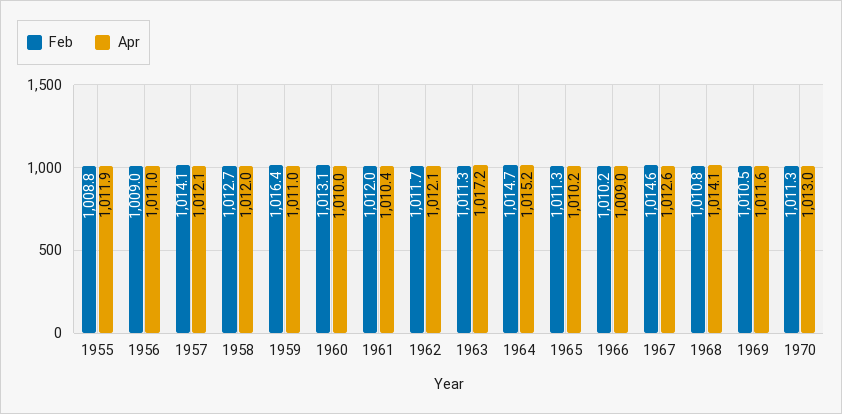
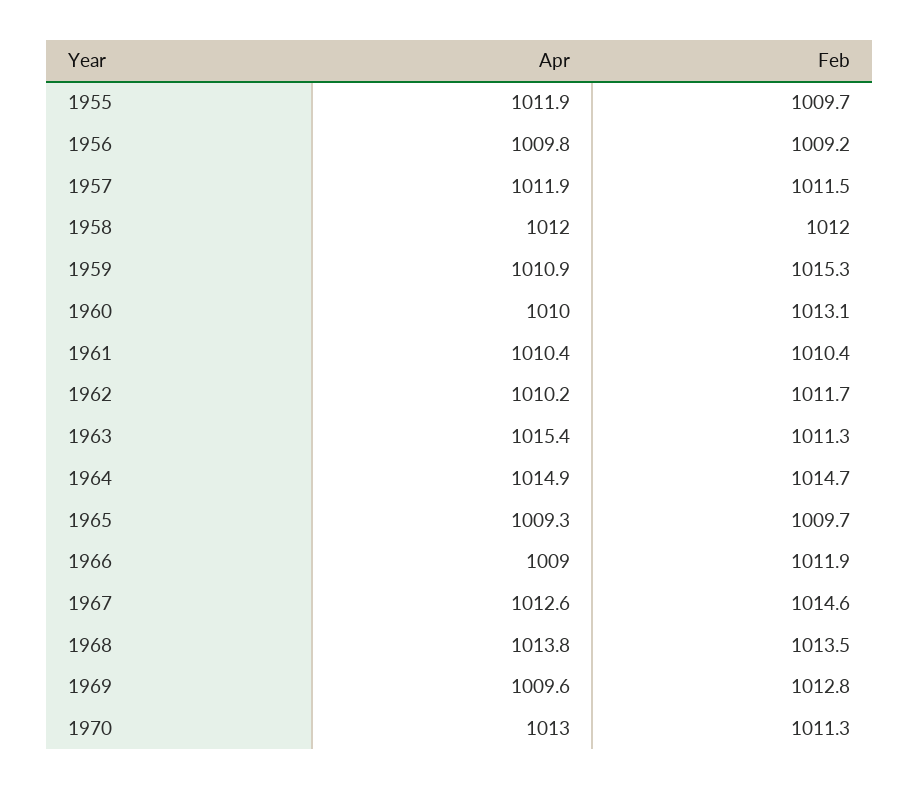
Feb, 1955: 1008.8 -> 1009.7
Feb, 1956: 1009 -> 1009.2
Apr, 1956: 1011 -> 1009.8
Feb, 1957: 1014.1 -> 1011.5
Apr, 1957: 1012.1 -> 1011.9
Feb, 1958: 1012.7 -> 1012
Feb, 1959: 1016.4 -> 1015.3
Apr, 1959: 1011 -> 1010.9
Feb, 1961: 1012 -> 1010.4
Apr, 1962: 1012.1 -> 1010.2
Apr, 1963: 1017.2 -> 1015.4
Apr, 1964: 1015.2 -> 1014.9
Feb, 1965: 1011.3 -> 1009.7
Apr, 1965: 1010.2 -> 1009.3
Feb, 1966: 1010.2 -> 1011.9
Feb, 1968: 1010.8 -> 1013.5
Apr, 1968: 1014.1 -> 1013.8
Feb, 1969: 1010.5 -> 1012.8
Apr, 1969: 1011.6 -> 1009.6

